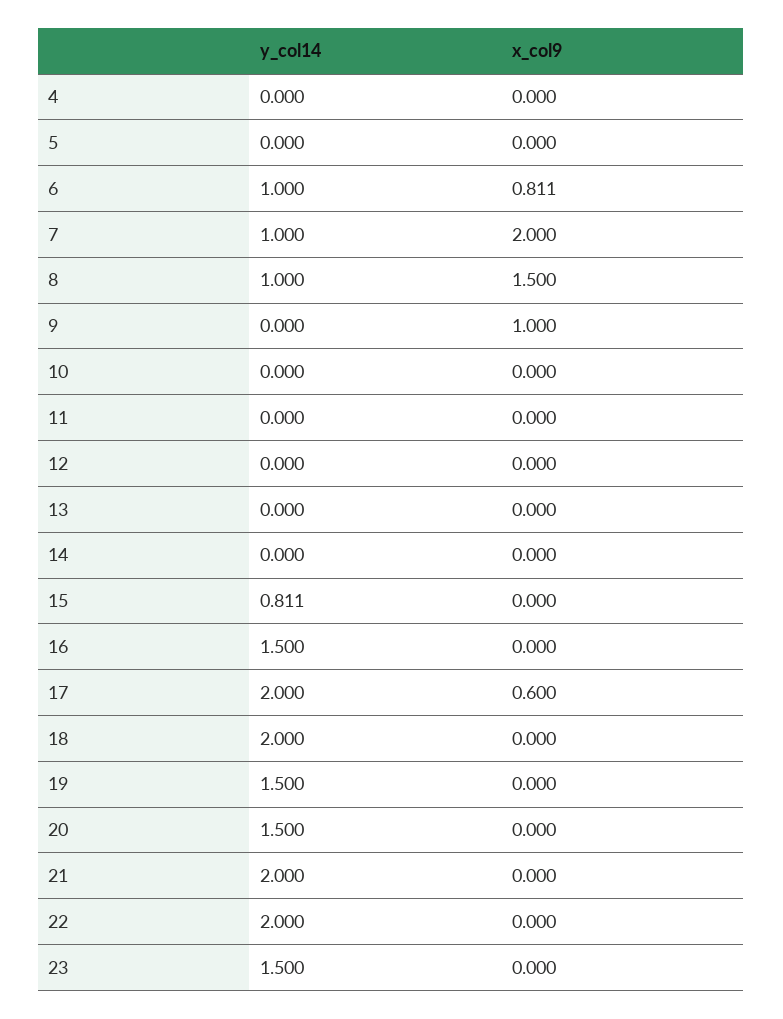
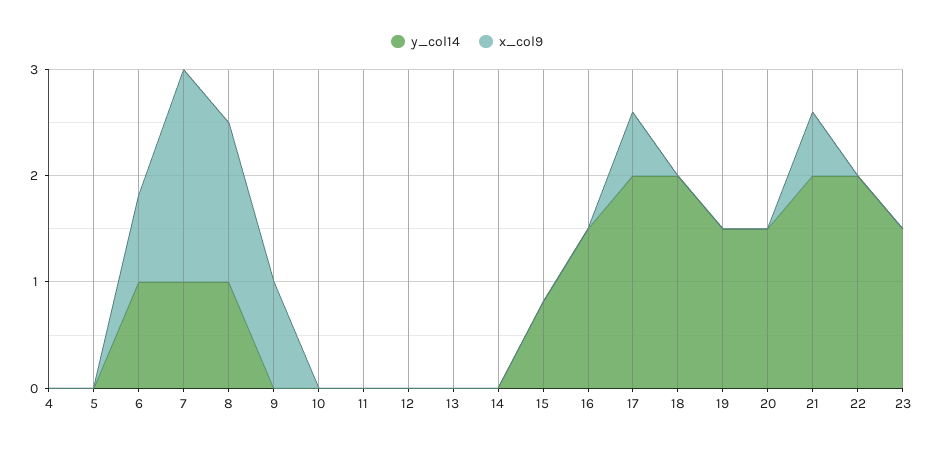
x_col9, 21: 0 -> 0.6

